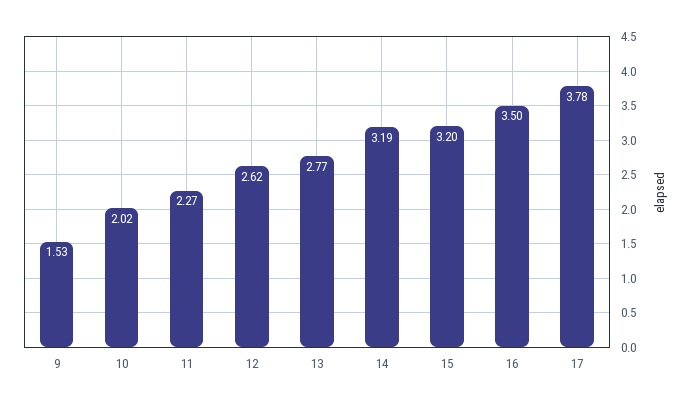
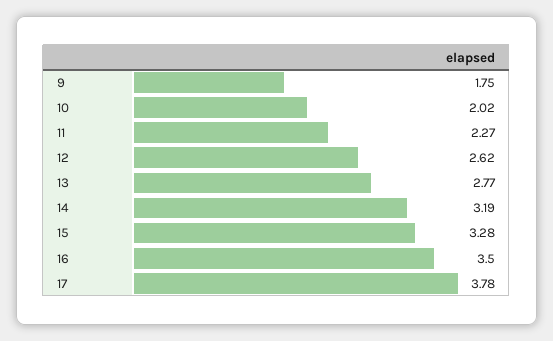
9: 1.53 -> 1.75
15: 3.2 -> 3.28

